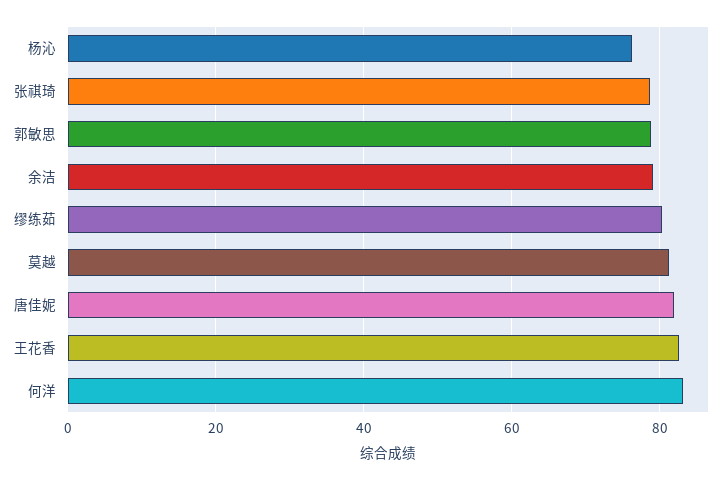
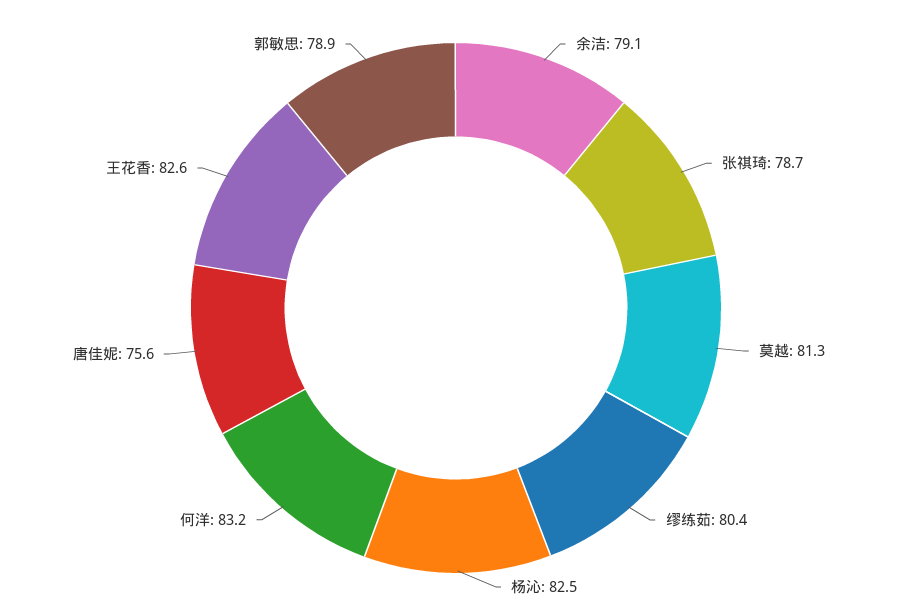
杨沁: 76 -> 82.5
唐佳妮: 82 -> 75.6

